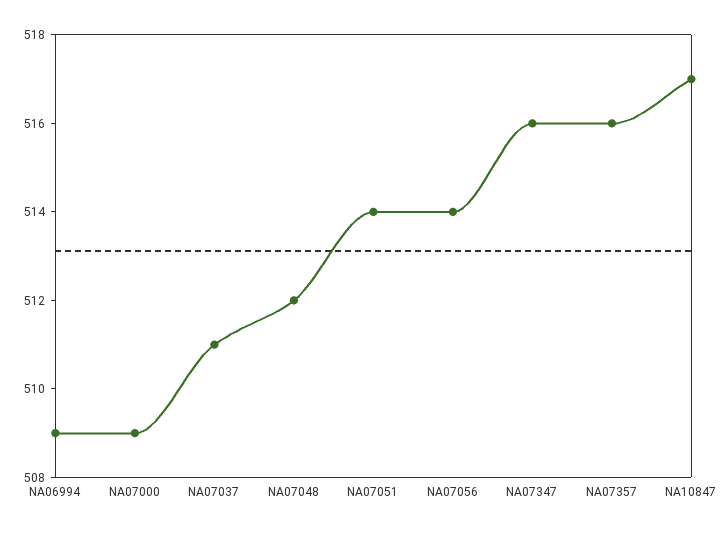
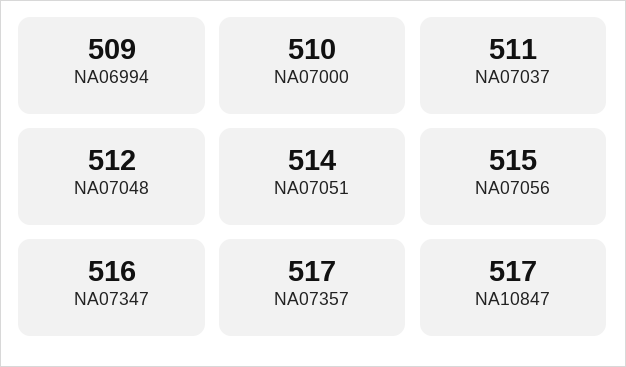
NA07000: 509 -> 510
NA07056: 514 -> 515
NA07357: 516 -> 517

